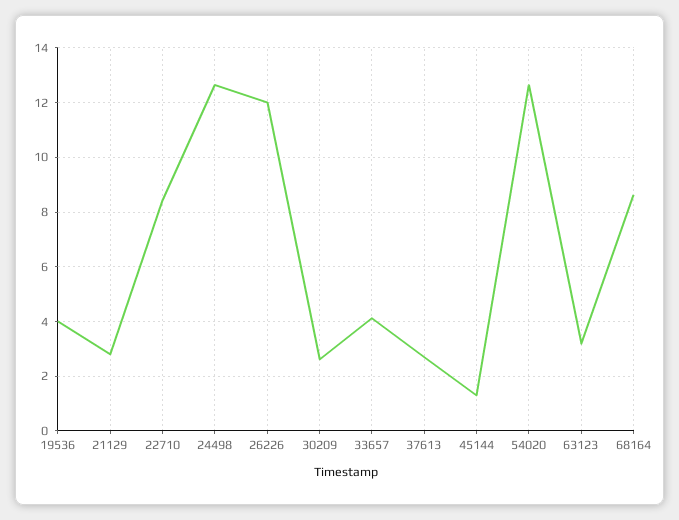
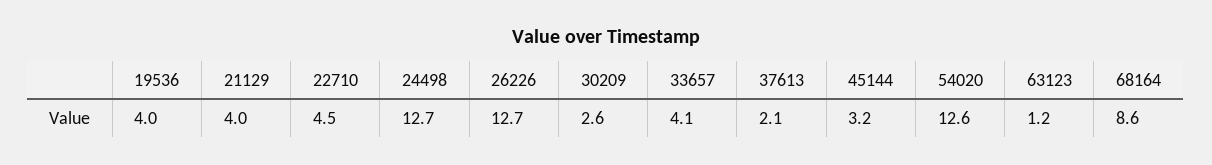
21129: 2.75 -> 4
22710: 8.5 -> 4.5
26226: 12 -> 12.7
37613: 2.75 -> 2.1
45144: 1.25 -> 3.2
63123: 3.25 -> 1.2

